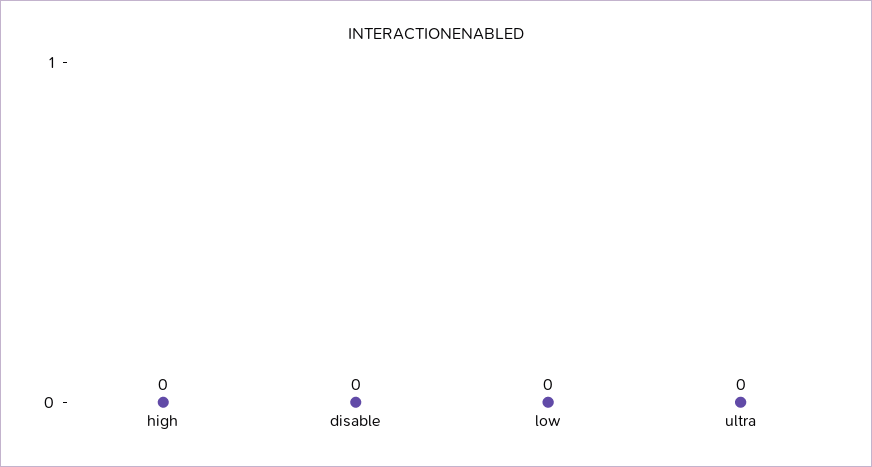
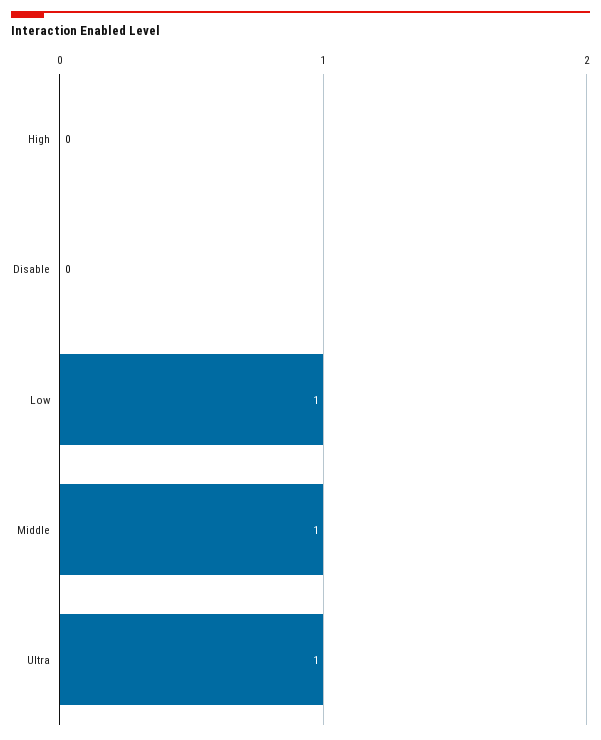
low: 0 -> 1
ultra: 0 -> 1
Middle: none -> 1

